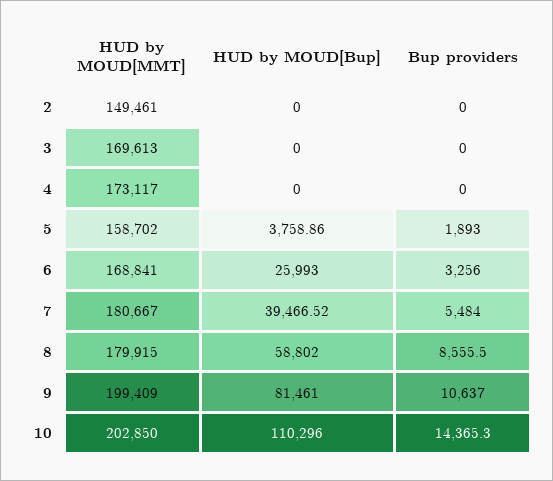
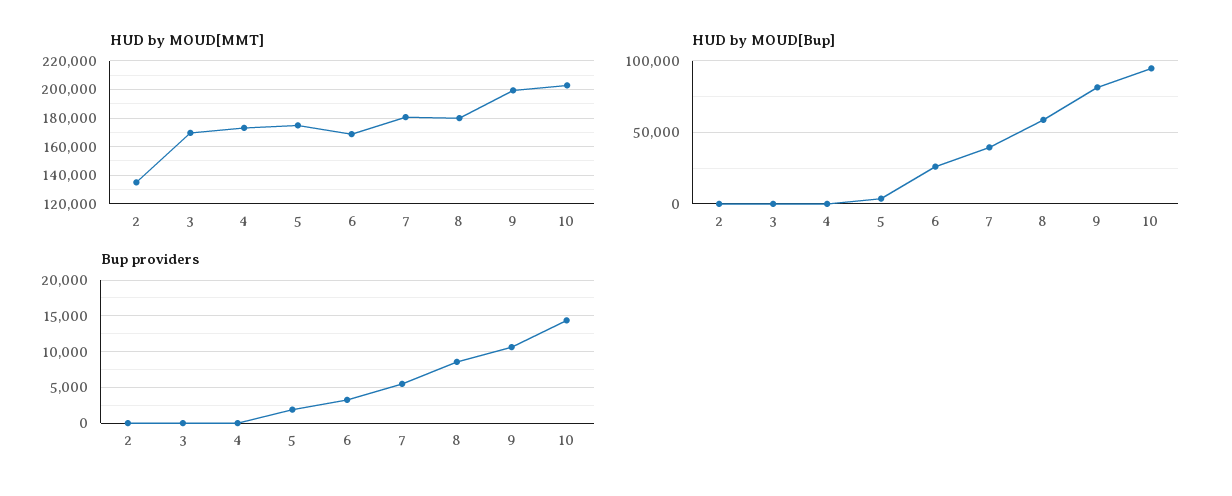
HUD by MOUD[MMT], 2: 149461 -> 135000
HUD by MOUD[MMT], 5: 158702 -> 175000
HUD by MOUD[Bup], 10: 110296 -> 95000

